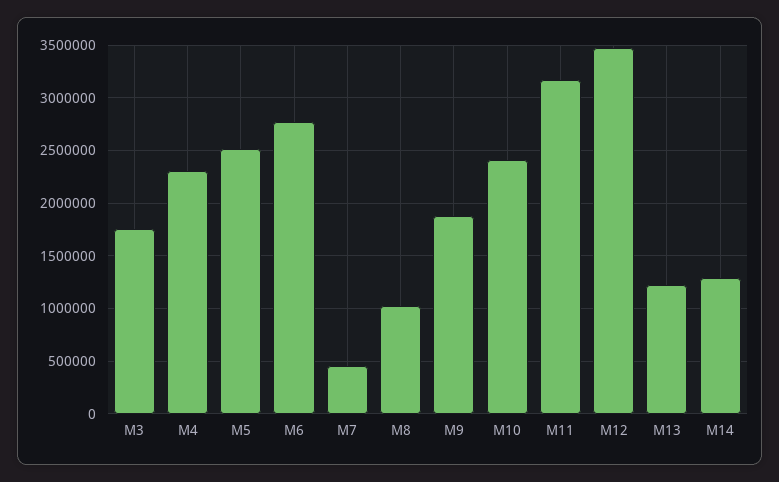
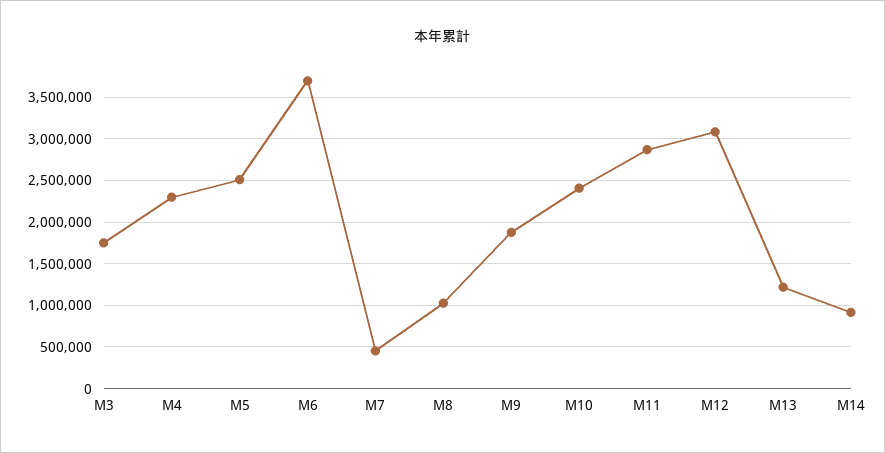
M6: 2800000 -> 3700000
M11: 3200000 -> 2900000
M12: 3500000 -> 3100000
M14: 1300000 -> 900000

